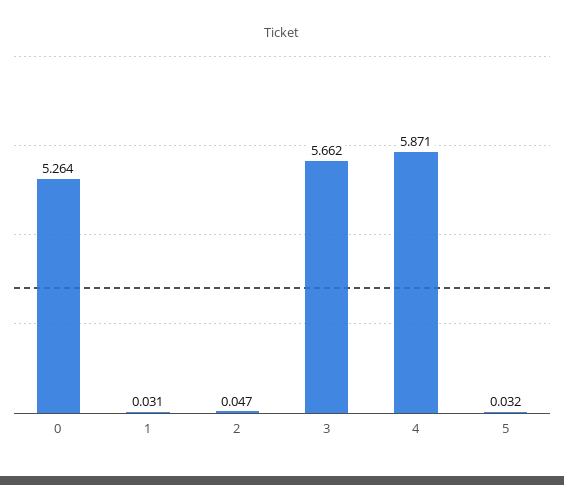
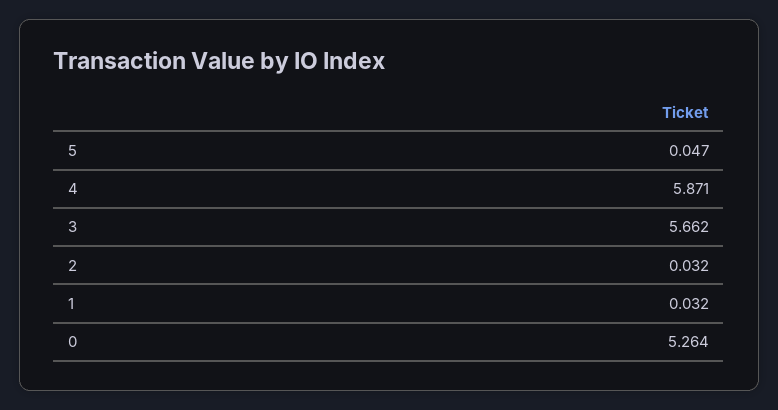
1: 0.031 -> 0.032
2: 0.047 -> 0.032
5: 0.032 -> 0.047

